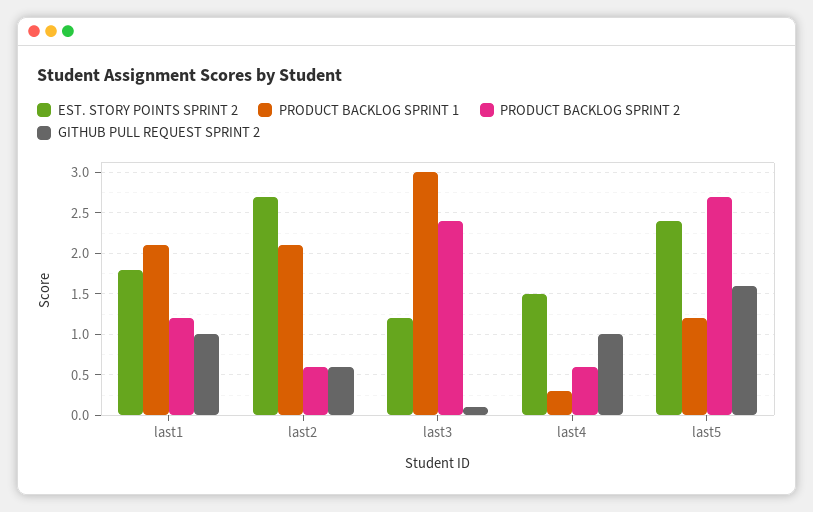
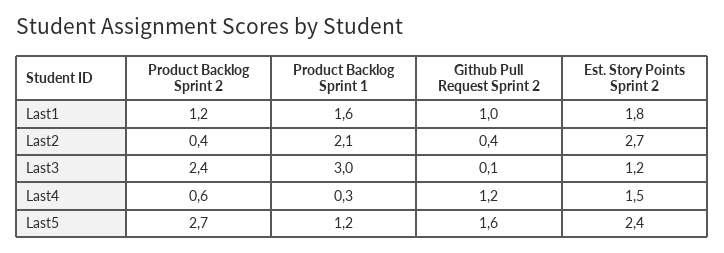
PRODUCT BACKLOG SPRINT 1, last1: 2.1 -> 1.6
PRODUCT BACKLOG SPRINT 2, last2: 0.6 -> 0.4
GITHUB PULL REQUEST SPRINT 2, last2: 0.6 -> 0.4
GITHUB PULL REQUEST SPRINT 2, last4: 1 -> 1.2

